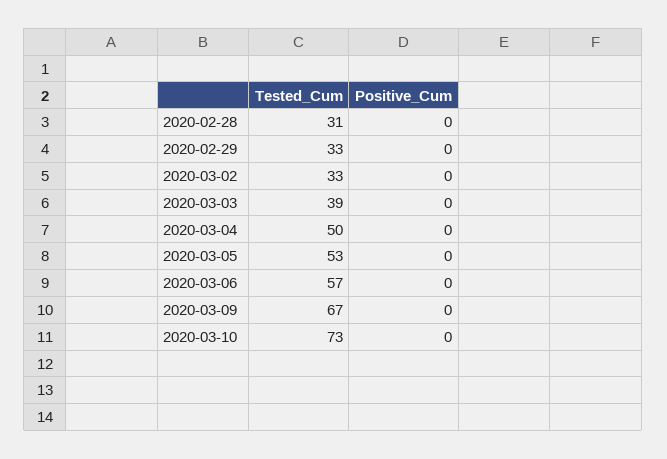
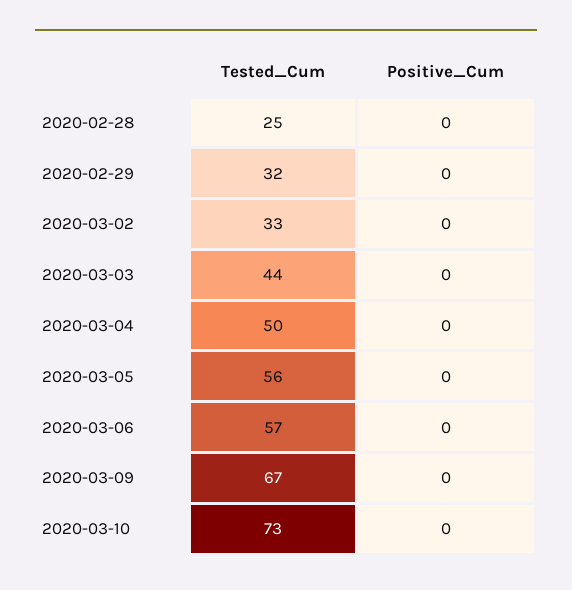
Tested_Cum, 2020-02-28: 31 -> 25
Tested_Cum, 2020-02-29: 33 -> 32
Tested_Cum, 2020-03-03: 39 -> 44
Tested_Cum, 2020-03-05: 53 -> 56

